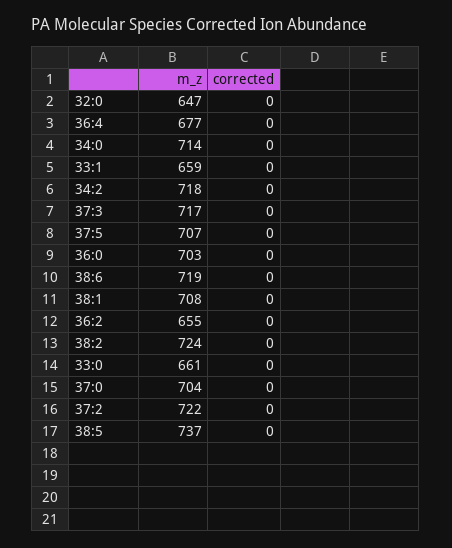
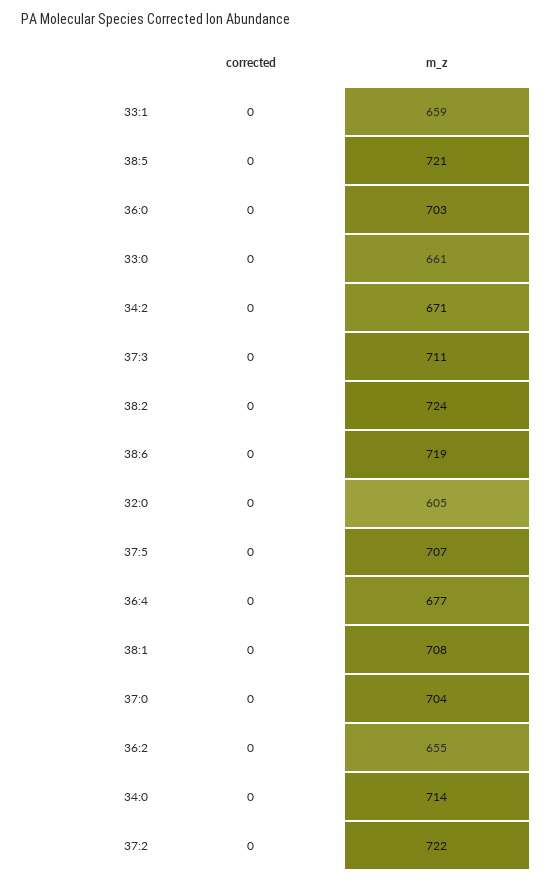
m_z, 32:0: 647 -> 605
m_z, 34:2: 718 -> 671
m_z, 37:3: 717 -> 711
m_z, 38:5: 737 -> 721

